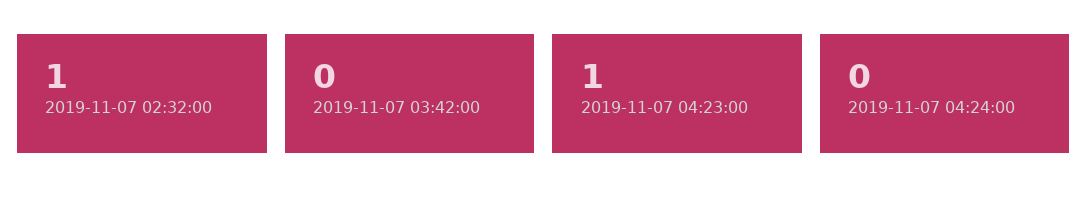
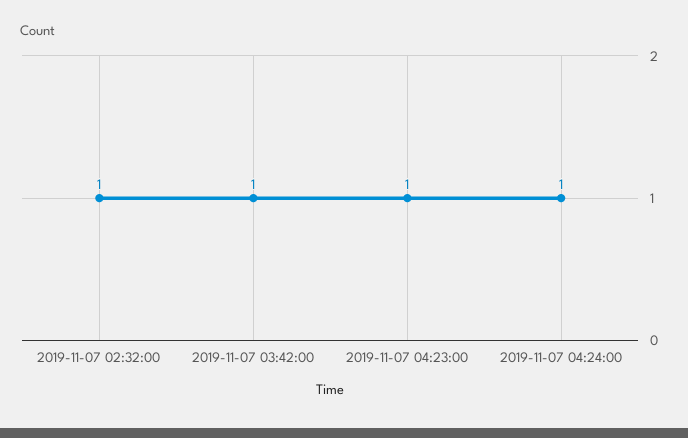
2019-11-07 03:42:00: 0 -> 1
2019-11-07 04:24:00: 0 -> 1

